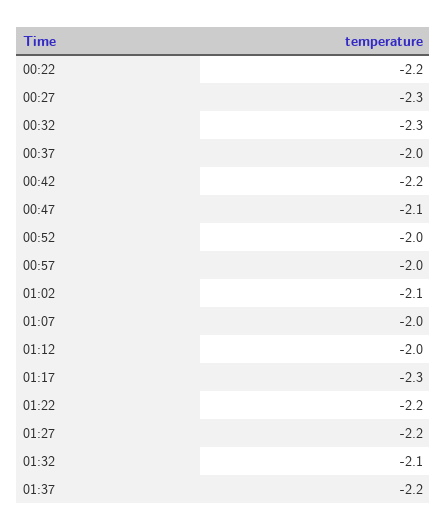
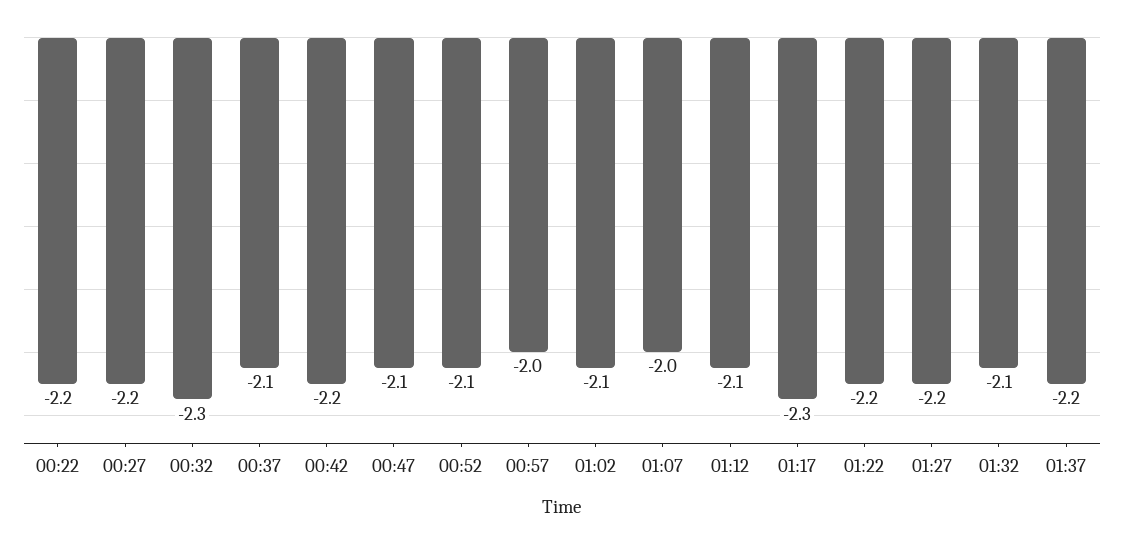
00:27: -2.3 -> -2.2
00:37: -2 -> -2.1
00:52: -2 -> -2.1
01:12: -2 -> -2.1

